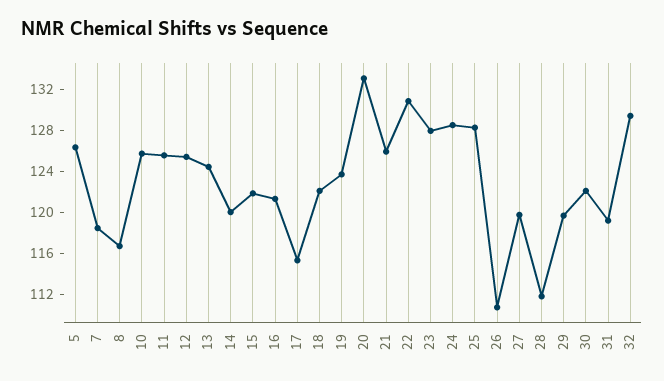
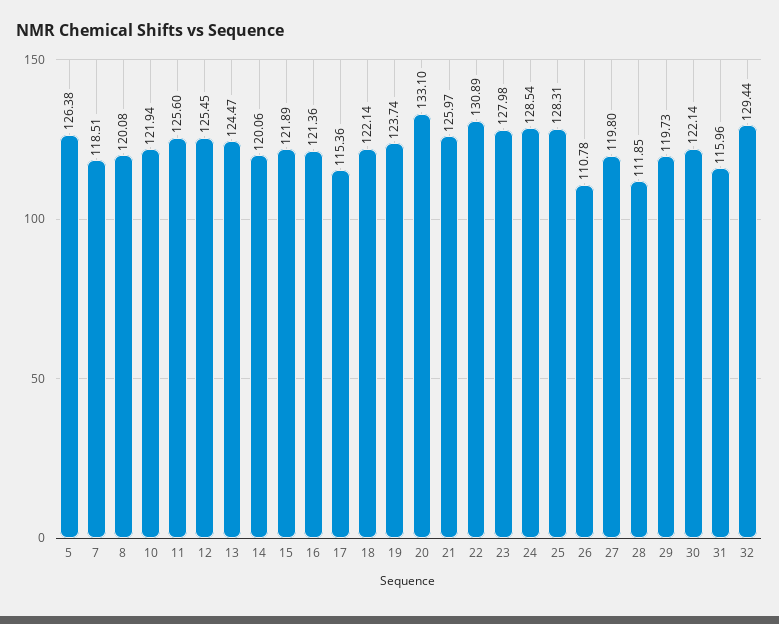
8: 117 -> 120.08
10: 126 -> 121.94
31: 119 -> 115.96

